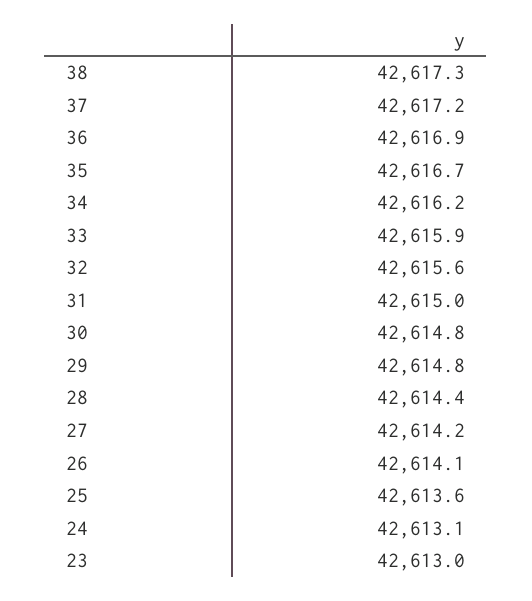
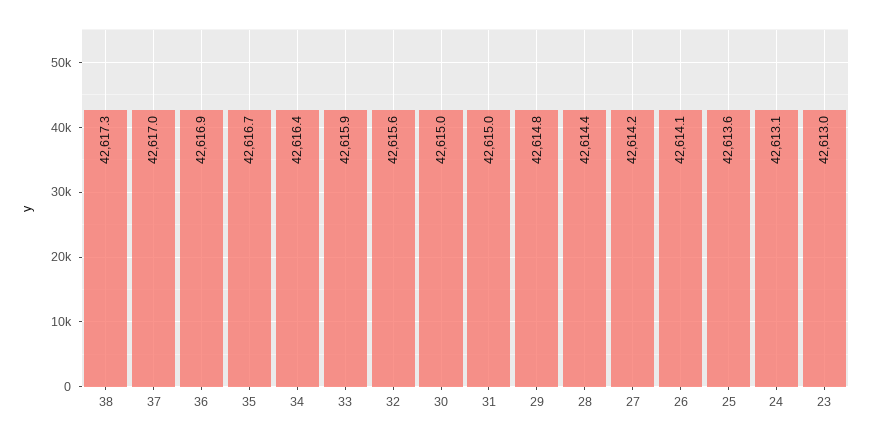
37: 42617.2 -> 42617
34: 42616.2 -> 42616.4
30: 42614.8 -> 42615

